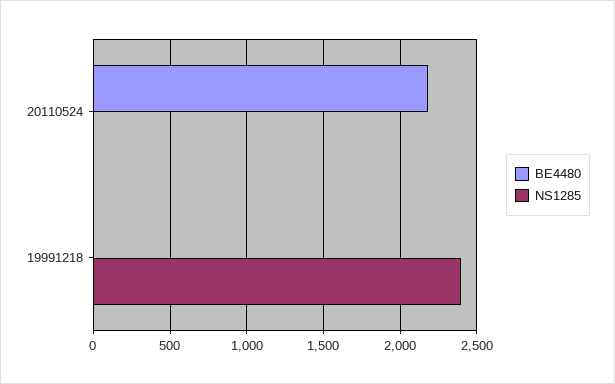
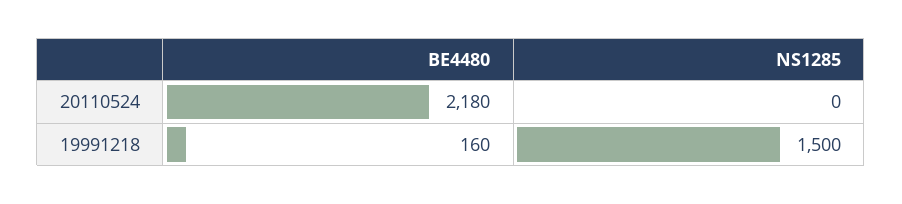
BE4480, 19991218: 0 -> 160
NS1285, 19991218: 2400 -> 1500

